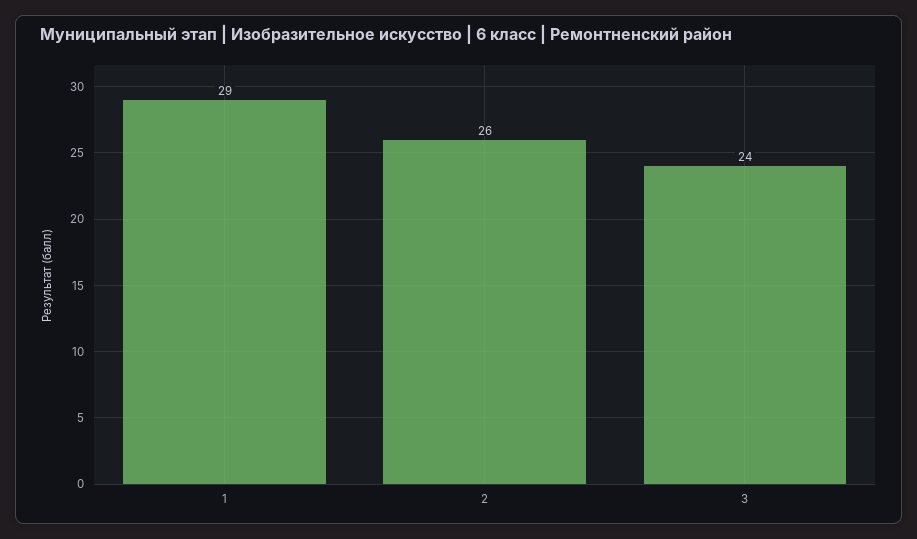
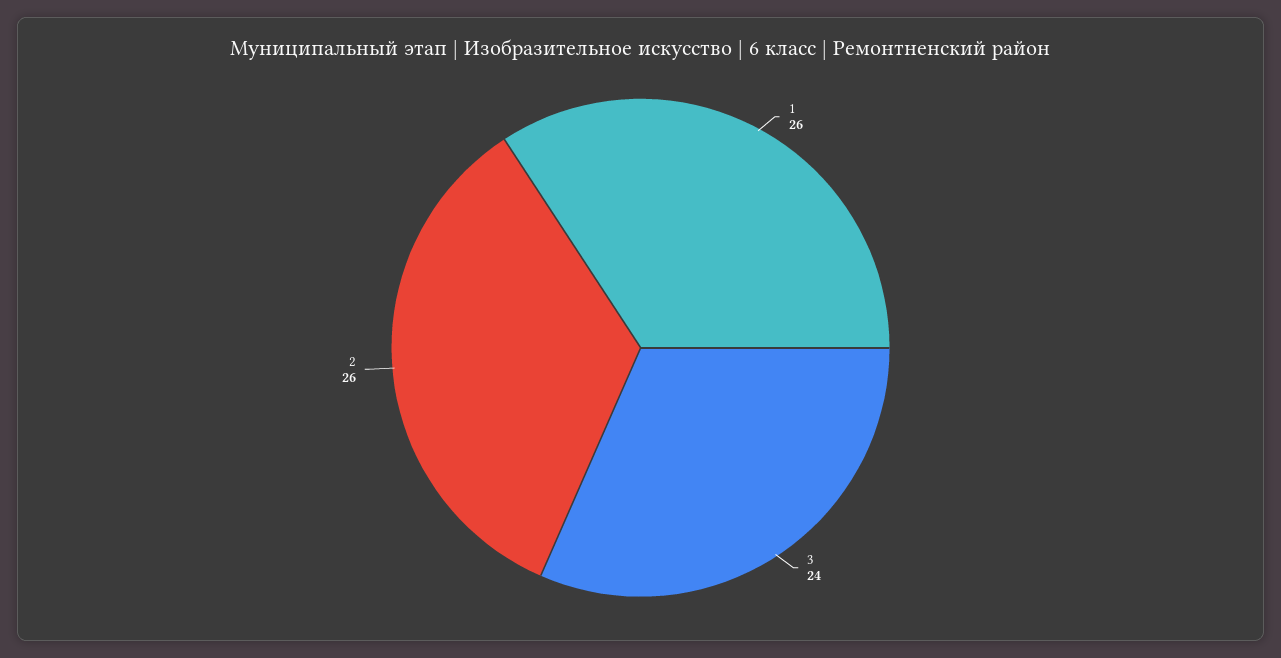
1: 29 -> 26

